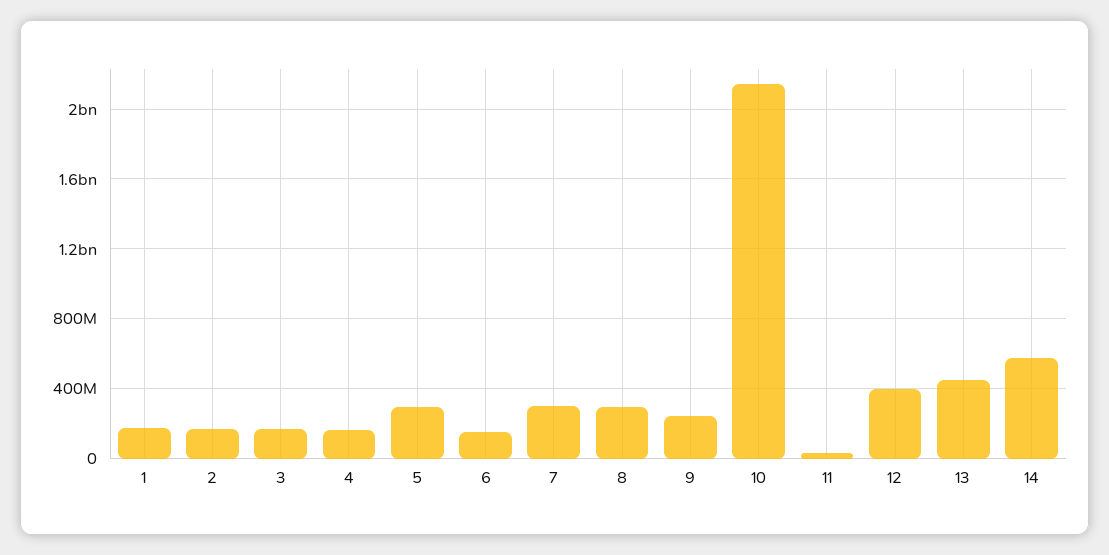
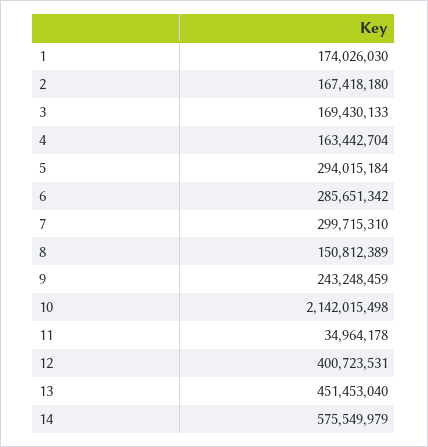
6: 150000000 -> 285651342
8: 300000000 -> 150812389

